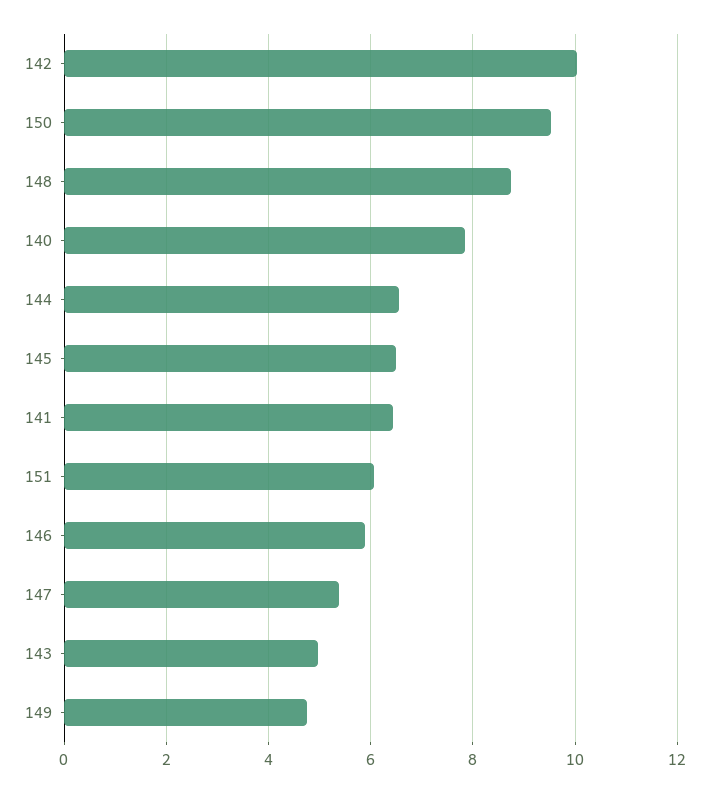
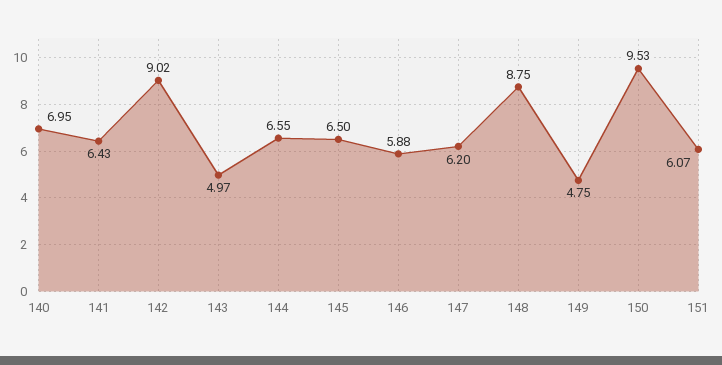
142: 10 -> 9.02
140: 7.8 -> 6.95
147: 5.4 -> 6.2

